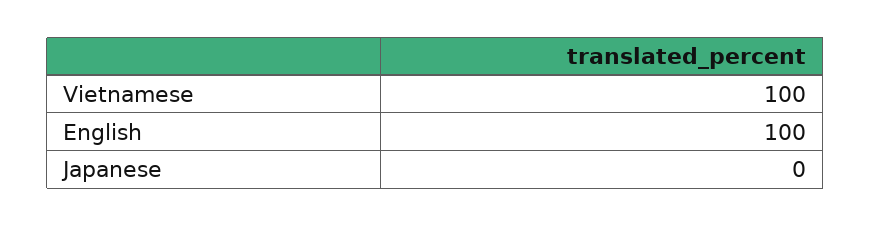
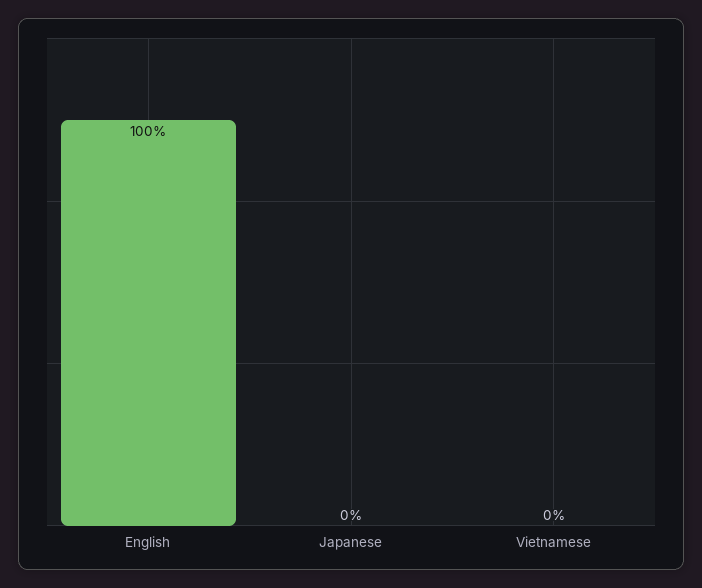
Vietnamese: 100 -> 0

